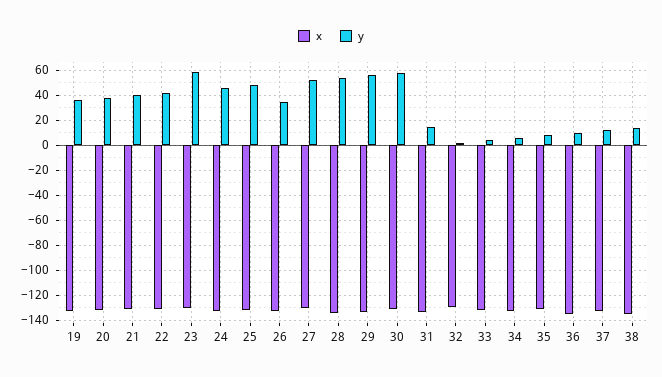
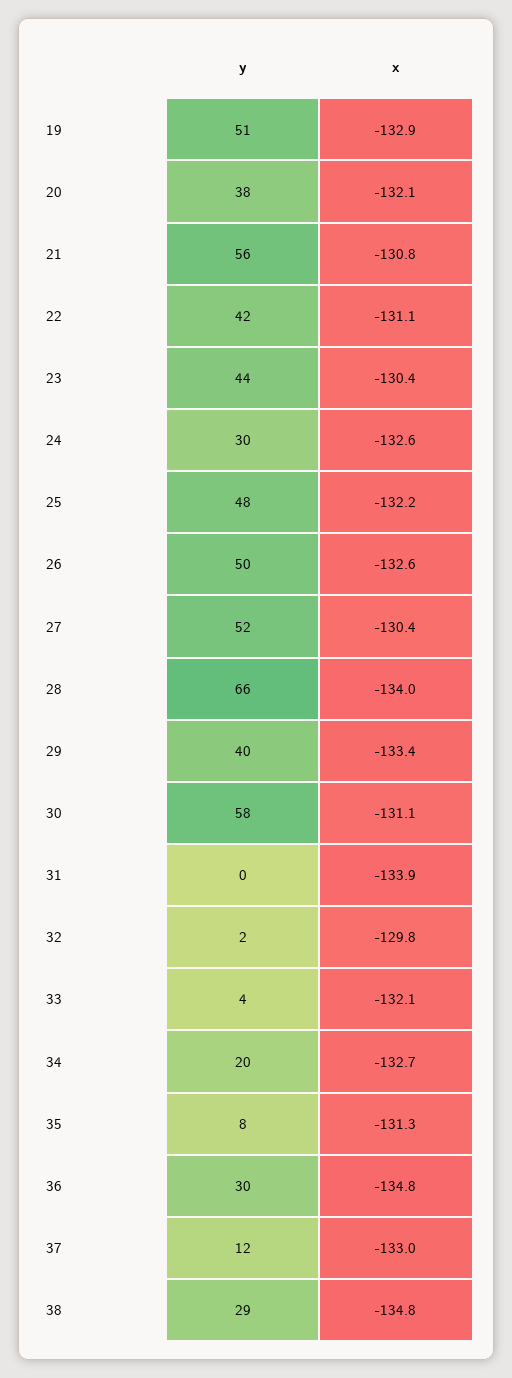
y, 19: 35 -> 51
y, 21: 40 -> 56
y, 23: 60 -> 44
y, 24: 45 -> 30
y, 26: 35 -> 50
y, 28: 55 -> 66
y, 29: 55 -> 40
y, 31: 15 -> 0
y, 34: 5 -> 20
y, 36: 10 -> 30
y, 38: 15 -> 29

